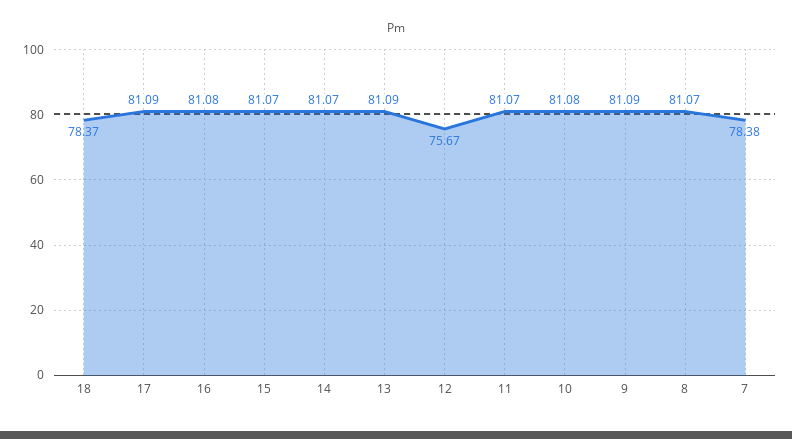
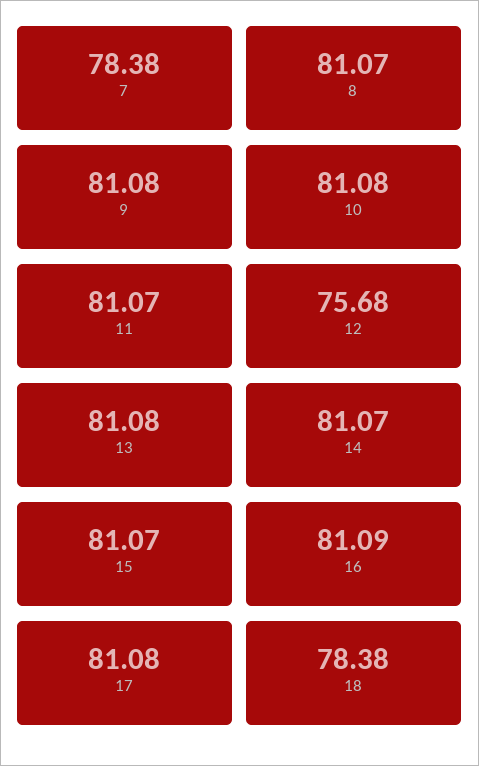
18: 78.37 -> 78.38
17: 81.09 -> 81.08
16: 81.08 -> 81.09
13: 81.09 -> 81.08
12: 75.67 -> 75.68
9: 81.09 -> 81.08

